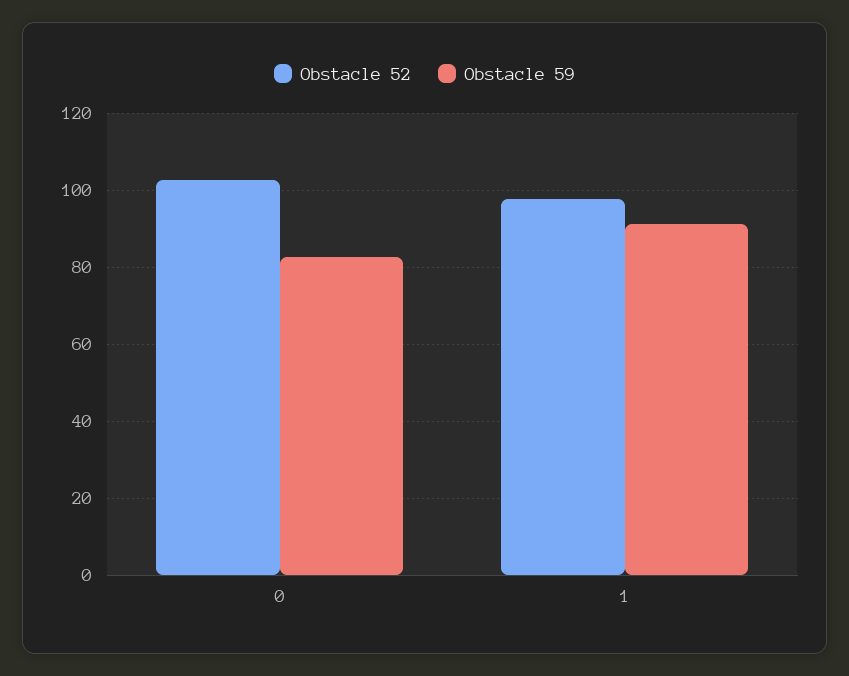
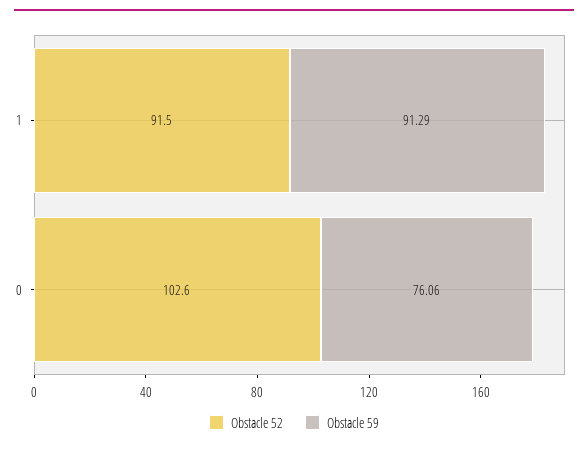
Obstacle 59, 0: 82 -> 76.06
Obstacle 52, 1: 98 -> 91.5

